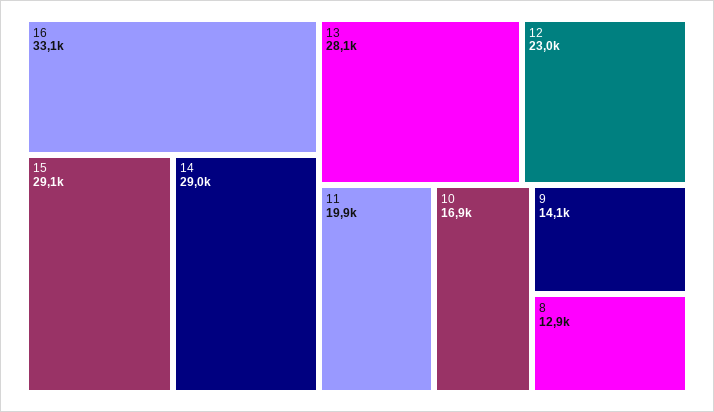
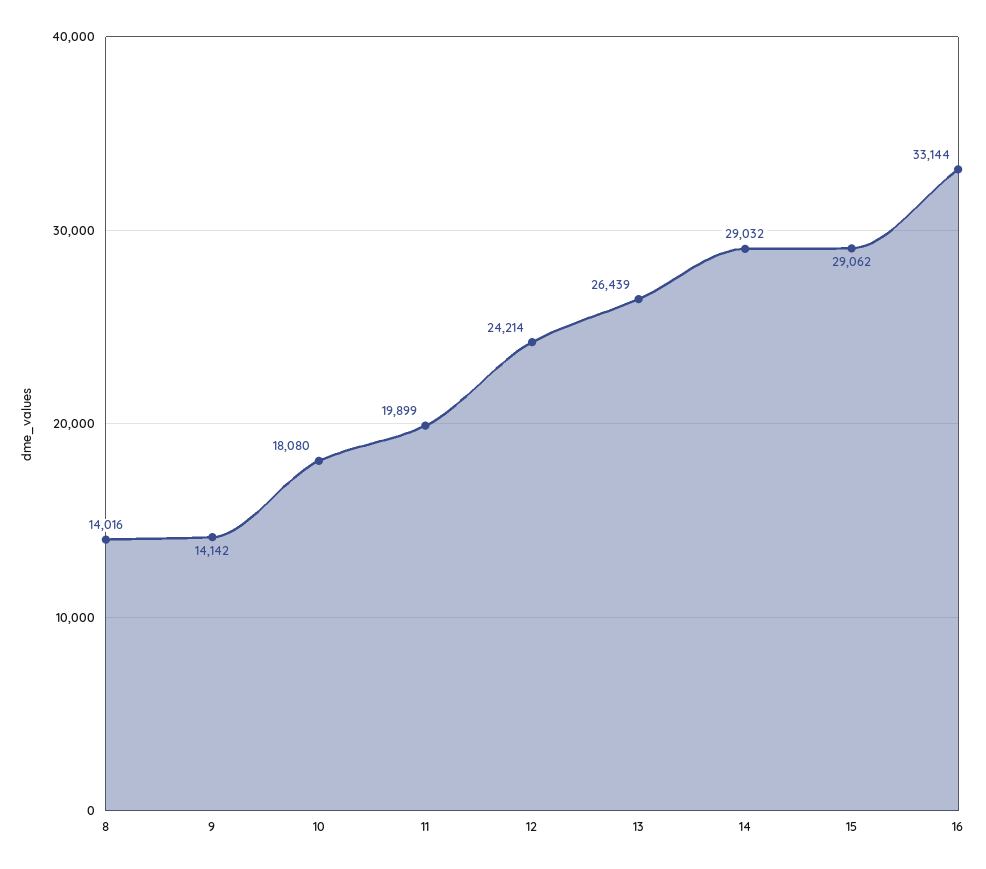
13: 28100 -> 26439
12: 23000 -> 24214
10: 16900 -> 18080
8: 12900 -> 14016

